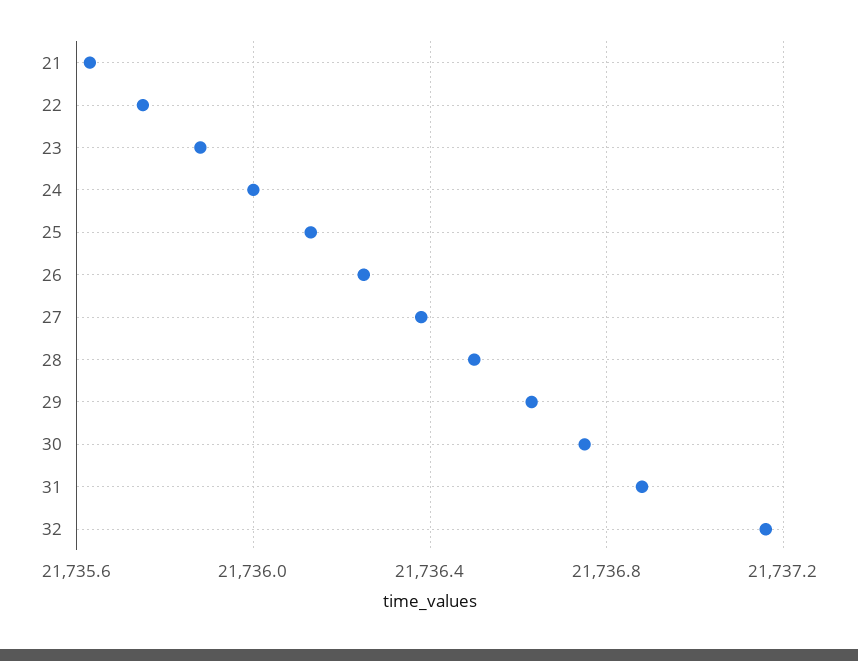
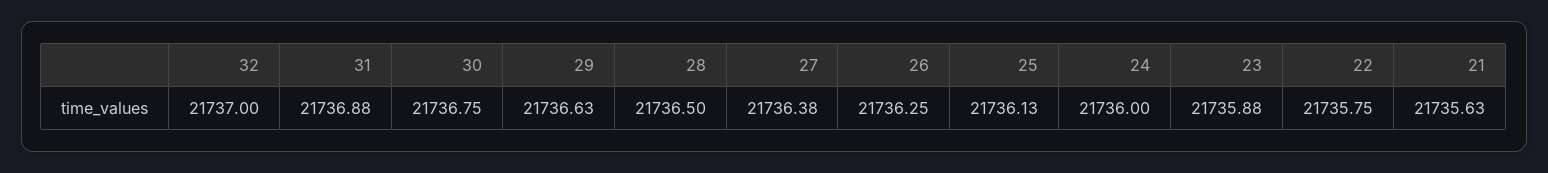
32: 21737.15 -> 21737

